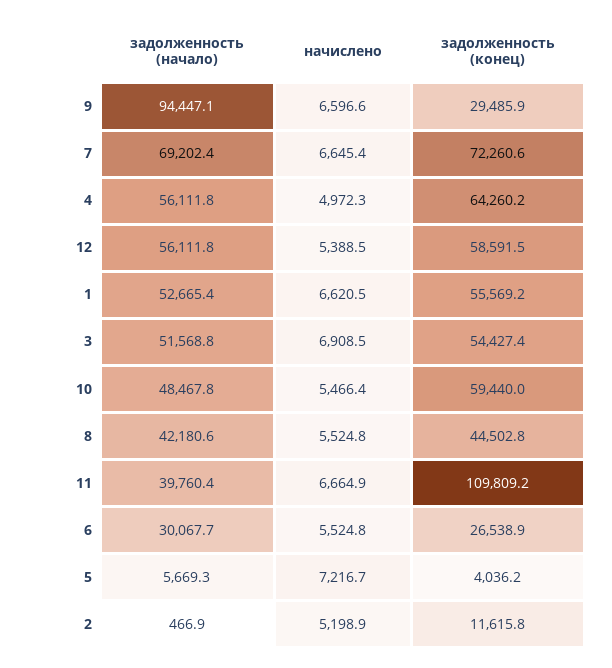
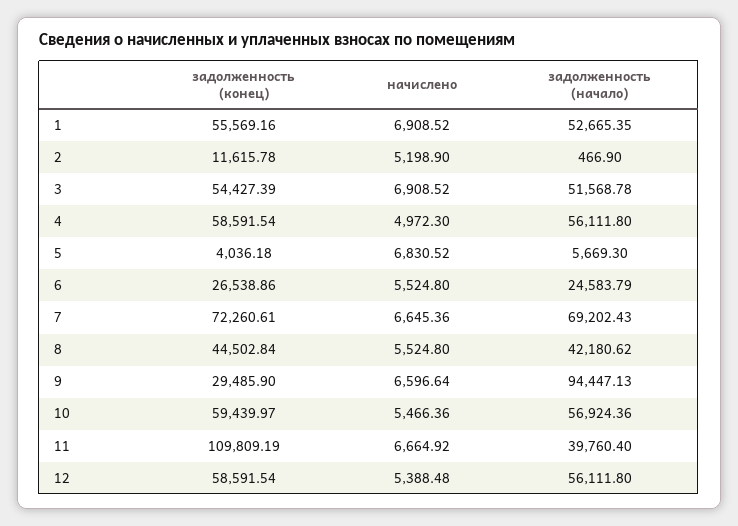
задолженность (конец), 4: 64260.2 -> 58591.54
начислено, 1: 6620.5 -> 6908.52
задолженность (начало), 10: 48467.8 -> 56924.36
задолженность (начало), 6: 30067.7 -> 24583.79
начислено, 5: 7216.7 -> 6830.52

